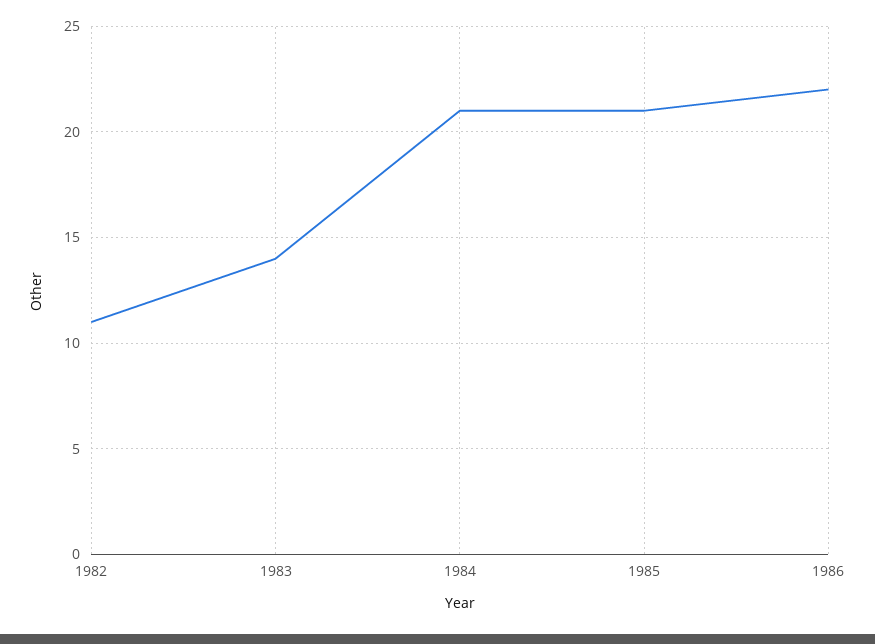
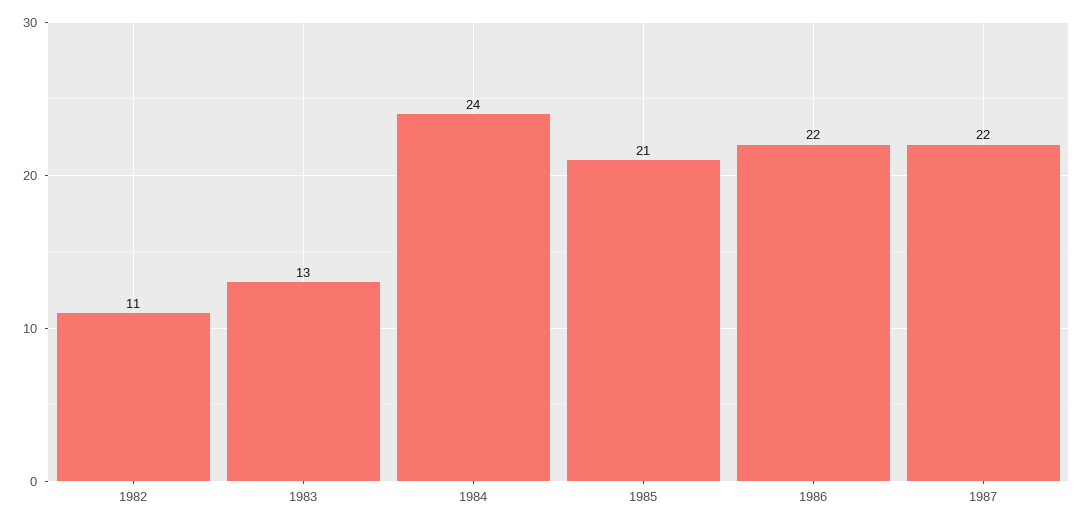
1983: 14 -> 13
1984: 21 -> 24
1987: none -> 22

